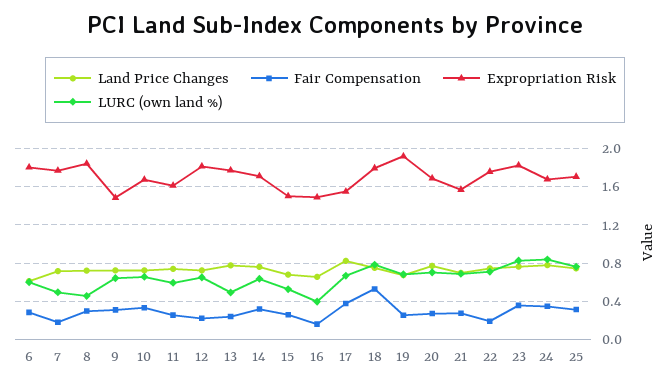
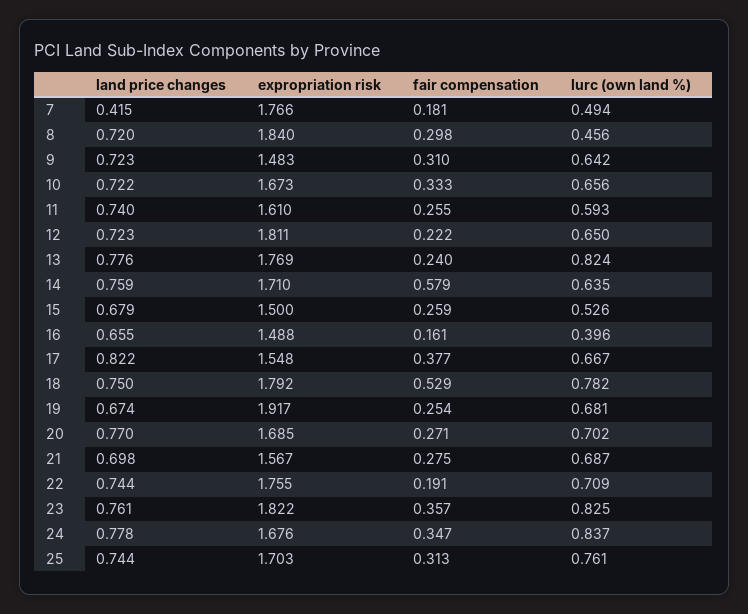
Land Price Changes, 6: 0.6 -> none
Fair Compensation, 6: 0.3 -> none
Expropriation Risk, 6: 1.8 -> none
LURC (own land %), 6: 0.6 -> none
Land Price Changes, 7: 0.7 -> 0.415
LURC (own land %), 13: 0.5 -> 0.824
Fair Compensation, 14: 0.3 -> 0.579

